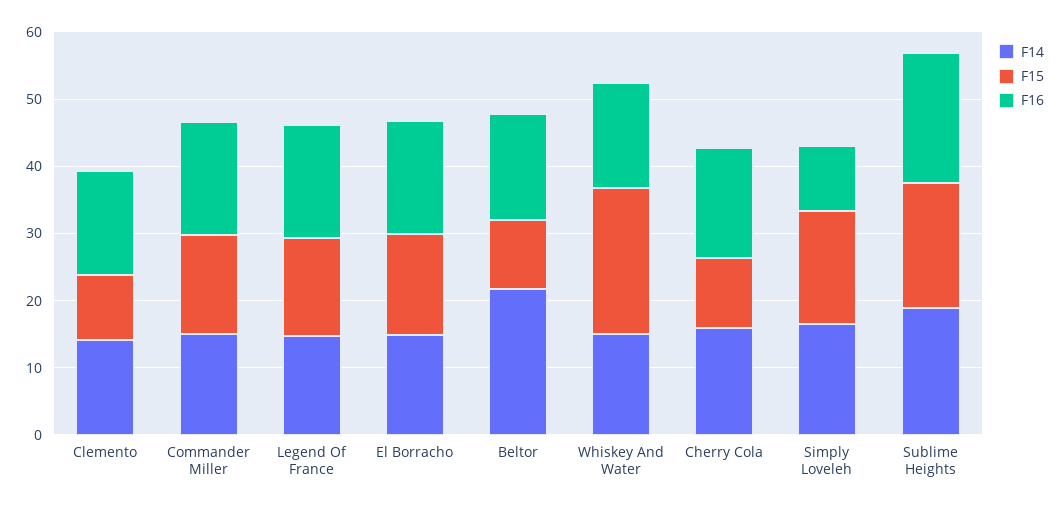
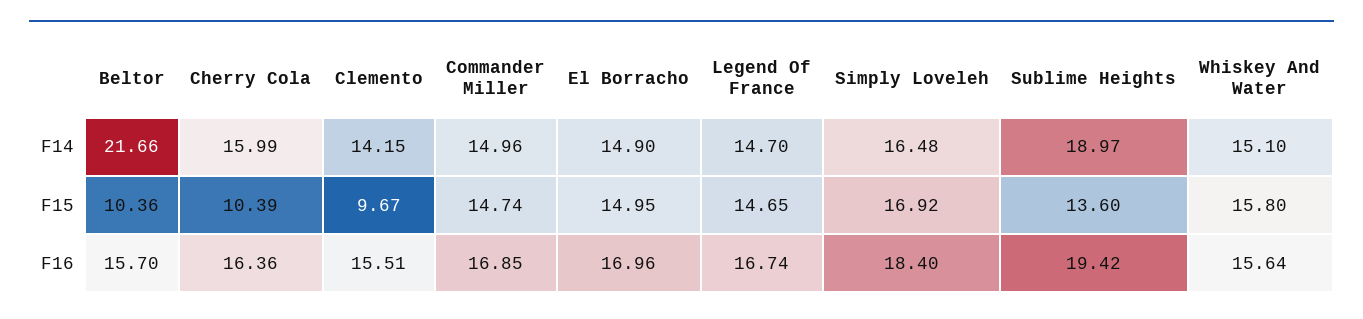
F15, Whiskey And Water: 22 -> 15.8
F16, Simply Loveleh: 10 -> 18.4
F15, Sublime Heights: 18 -> 13.6

